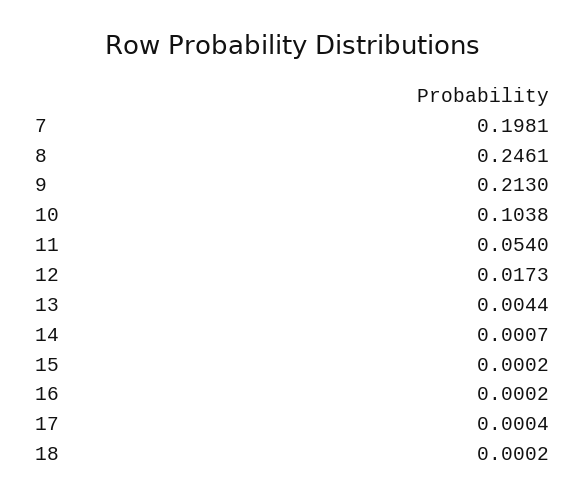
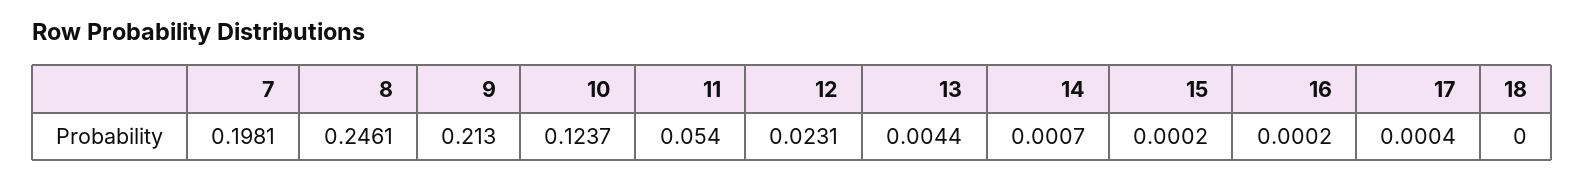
10: 0.1038 -> 0.1237
12: 0.0173 -> 0.0231
18: 0.0002 -> 0

